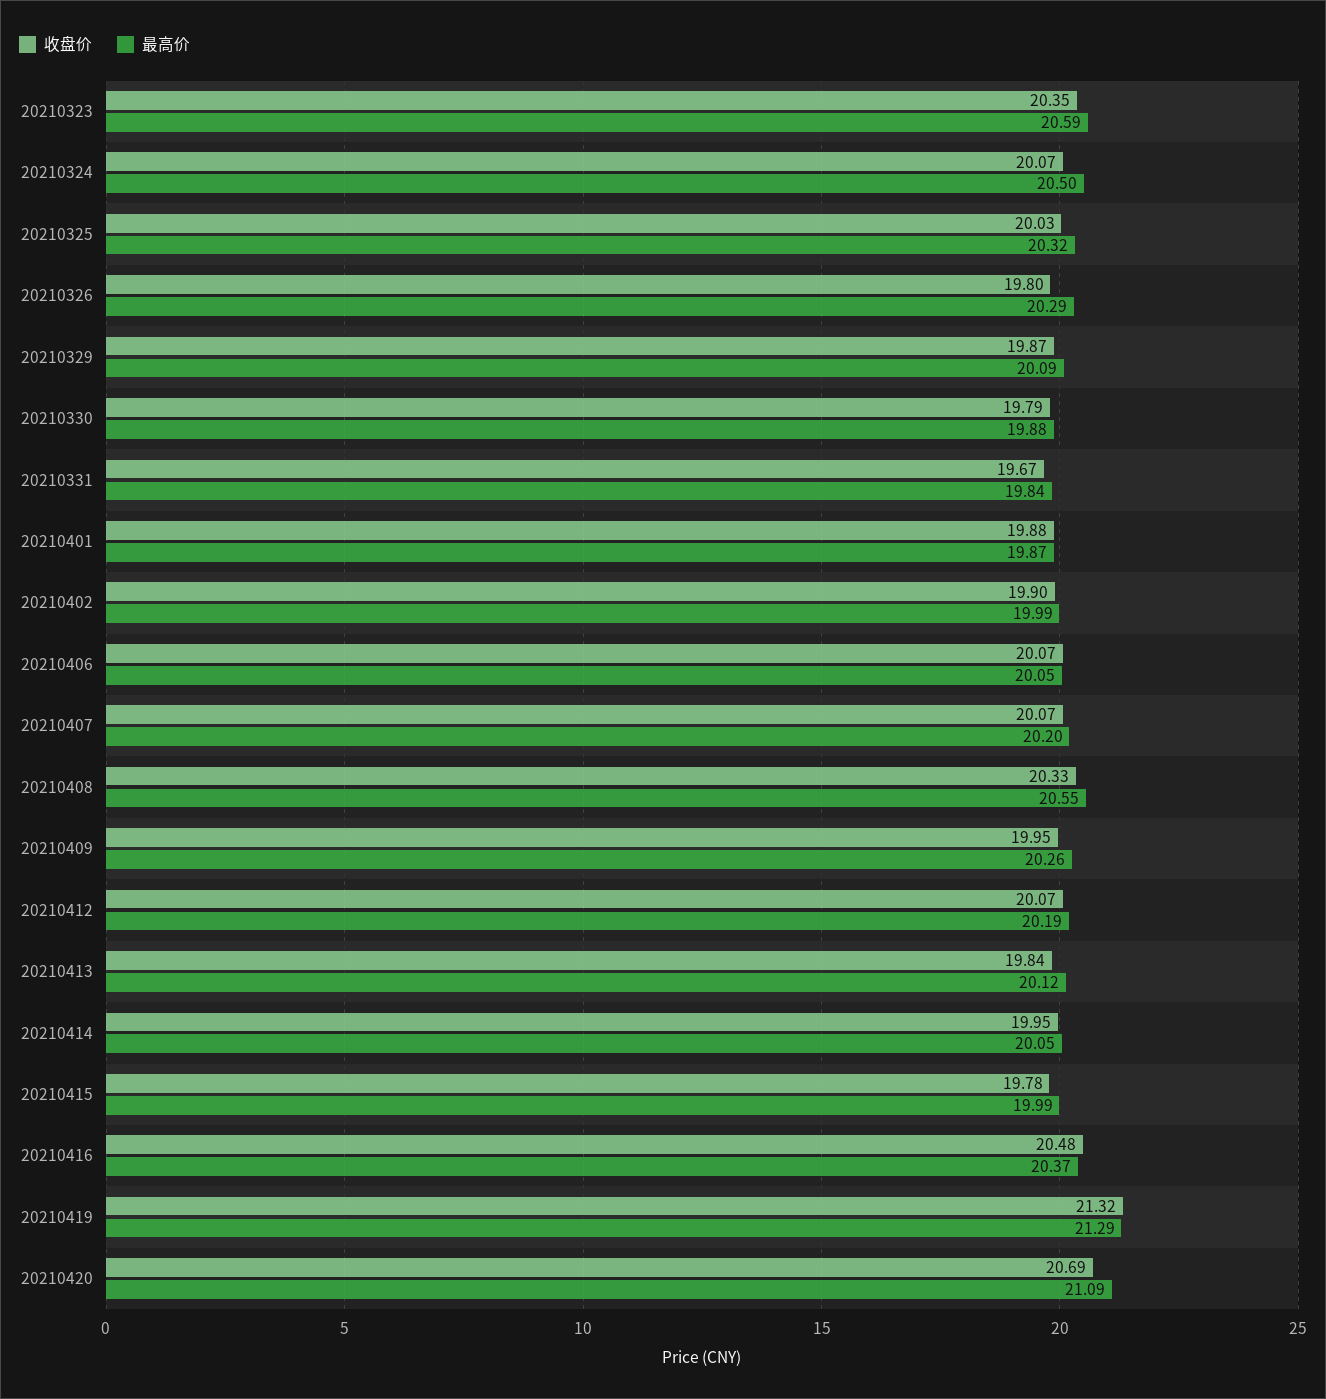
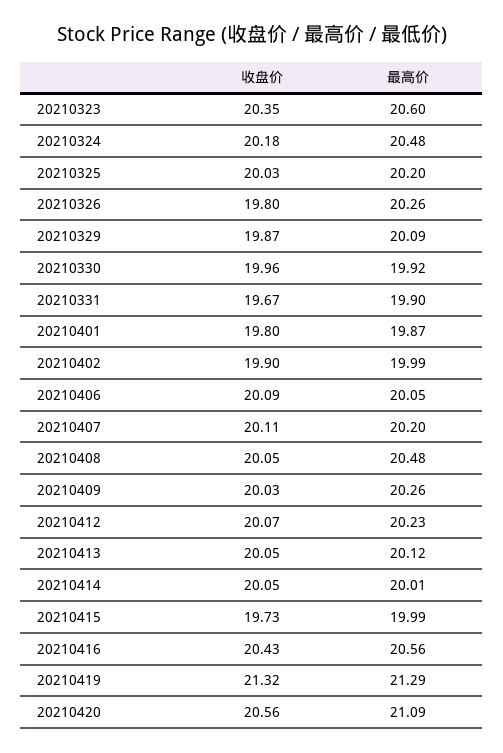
最高价, 20210323: 20.59 -> 20.6
收盘价, 20210324: 20.07 -> 20.18
最高价, 20210324: 20.5 -> 20.48
最高价, 20210325: 20.32 -> 20.2
最高价, 20210326: 20.29 -> 20.26
收盘价, 20210330: 19.79 -> 19.96
最高价, 20210330: 19.88 -> 19.92
最高价, 20210331: 19.84 -> 19.9
收盘价, 20210401: 19.88 -> 19.8
收盘价, 20210406: 20.07 -> 20.09
收盘价, 20210407: 20.07 -> 20.11
收盘价, 20210408: 20.33 -> 20.05
最高价, 20210408: 20.55 -> 20.48
收盘价, 20210409: 19.95 -> 20.03
最高价, 20210412: 20.19 -> 20.23
收盘价, 20210413: 19.84 -> 20.05
收盘价, 20210414: 19.95 -> 20.05
最高价, 20210414: 20.05 -> 20.01
收盘价, 20210415: 19.78 -> 19.73
收盘价, 20210416: 20.48 -> 20.43
最高价, 20210416: 20.37 -> 20.56
收盘价, 20210420: 20.69 -> 20.56

